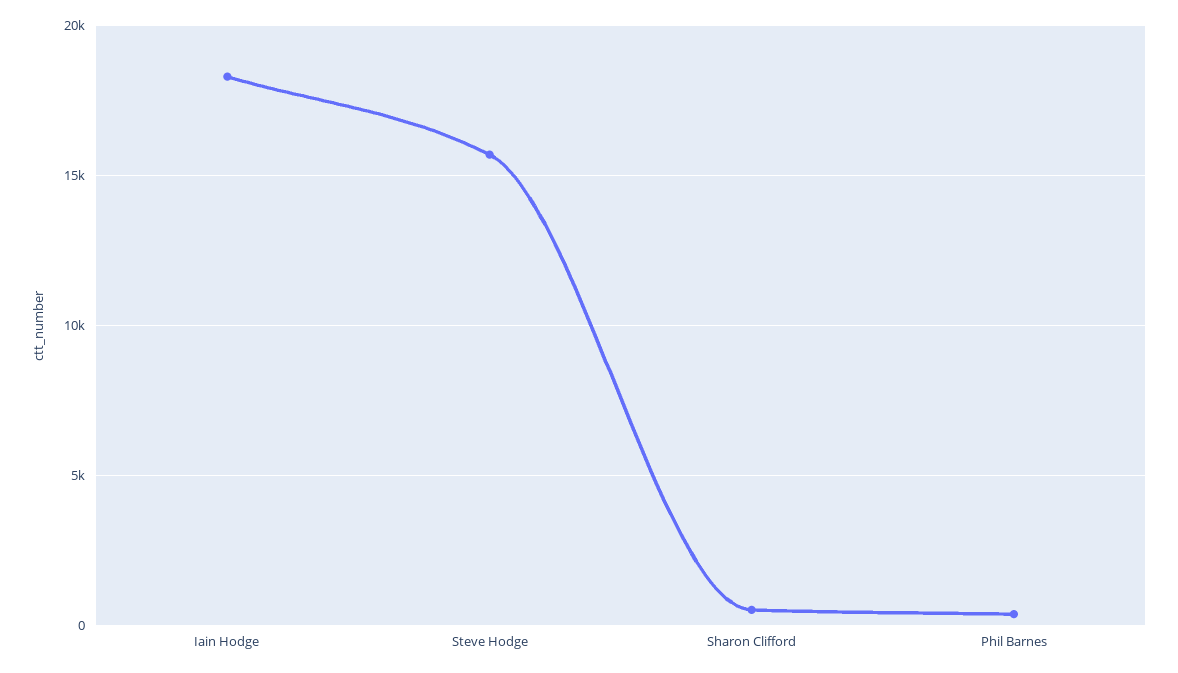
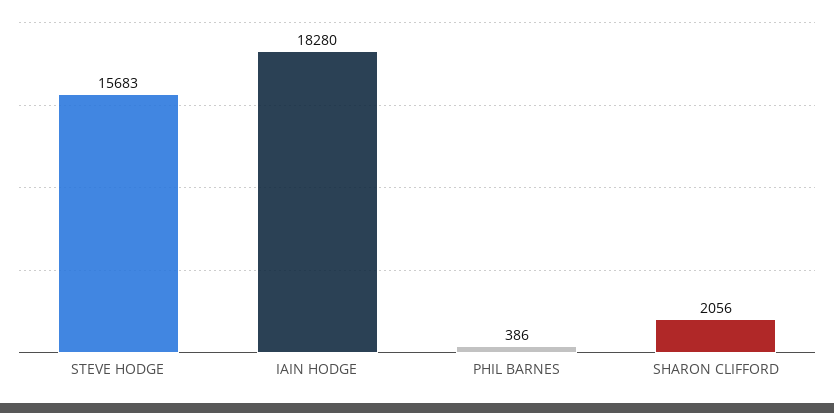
Sharon Clifford: 500 -> 2056

